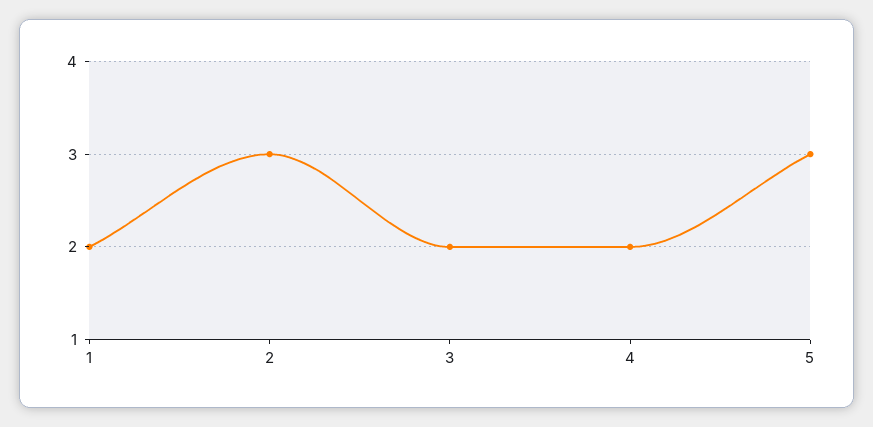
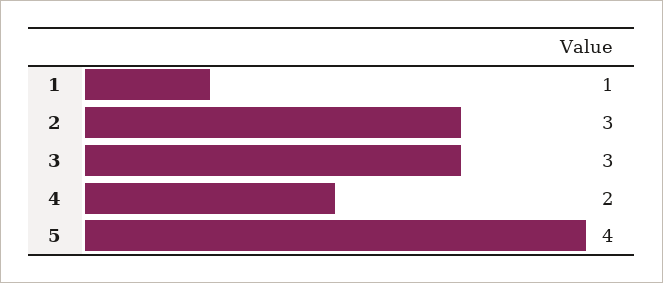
1: 2 -> 1
3: 2 -> 3
5: 3 -> 4

